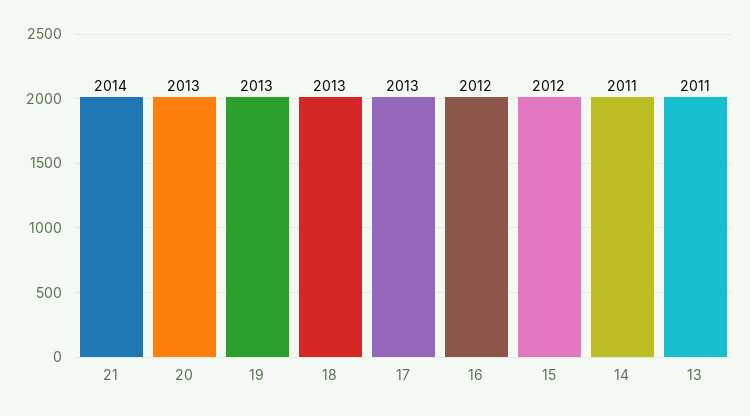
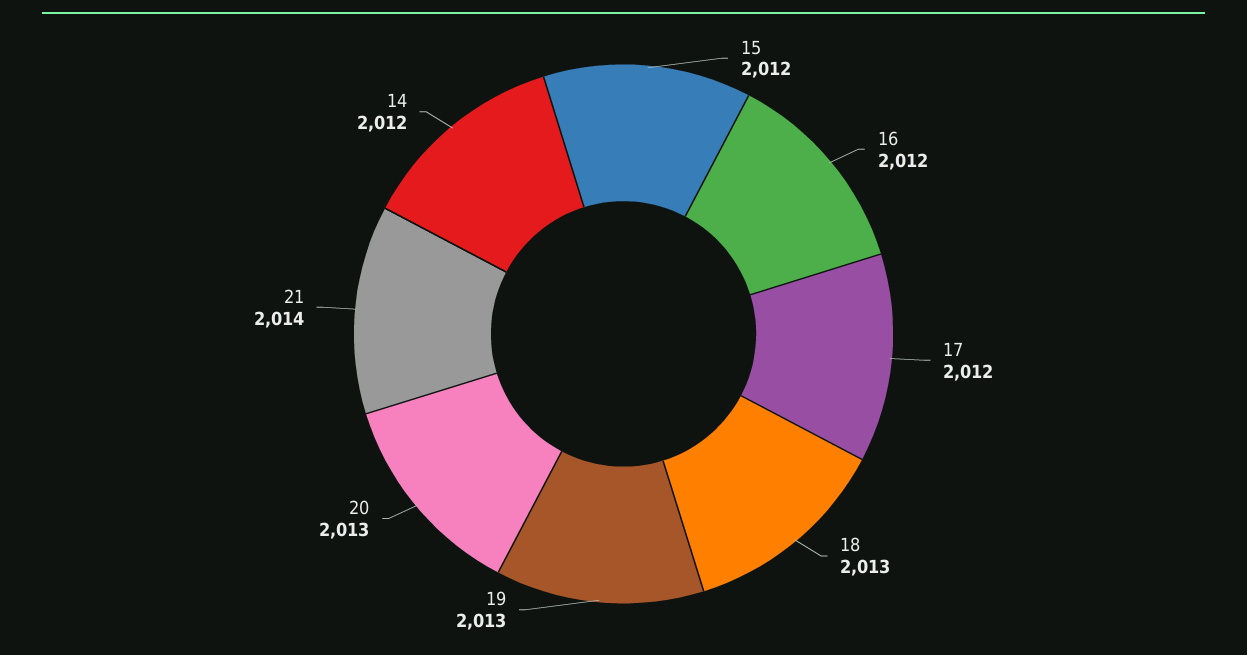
17: 2013 -> 2012
14: 2011 -> 2012
13: 2011 -> none

